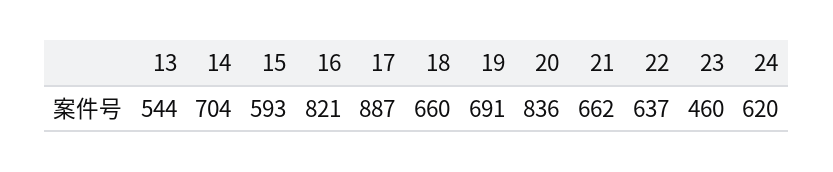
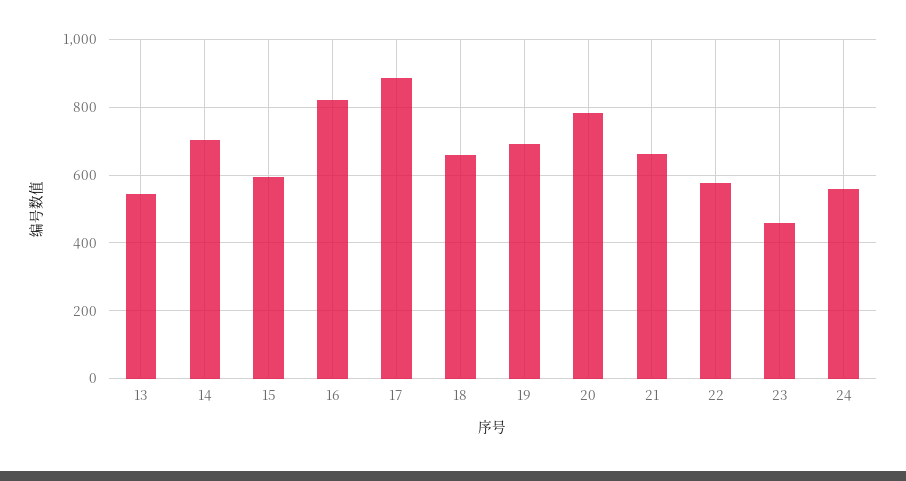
20: 836 -> 780
22: 637 -> 580
24: 620 -> 560

